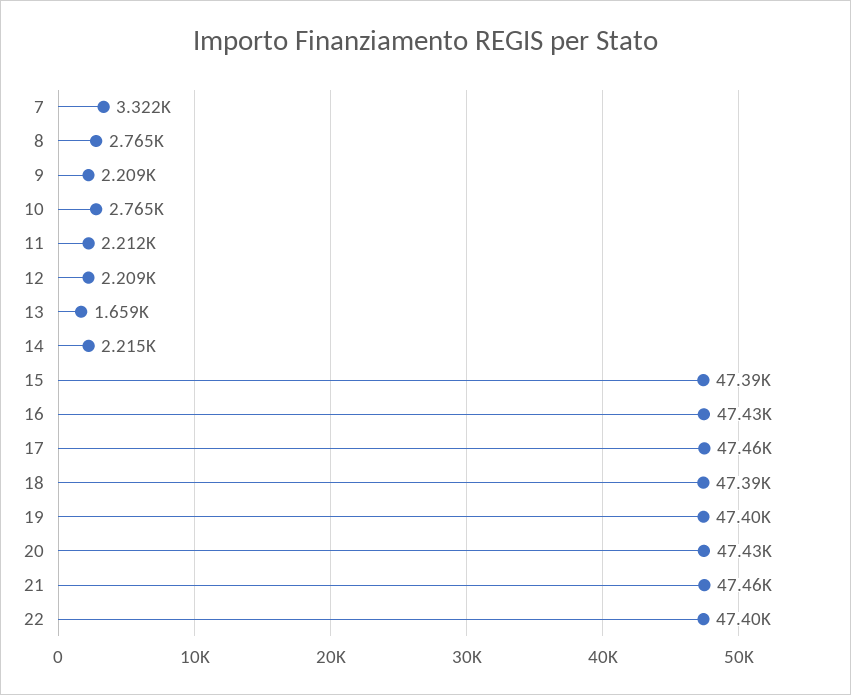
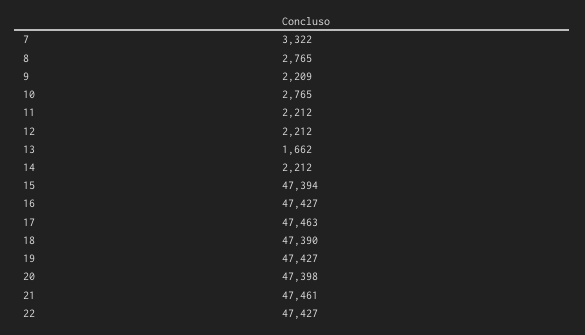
12: 2209 -> 2212
13: 1659 -> 1662
14: 2215 -> 2212
19: 47400 -> 47427
20: 47430 -> 47398
22: 47400 -> 47427

